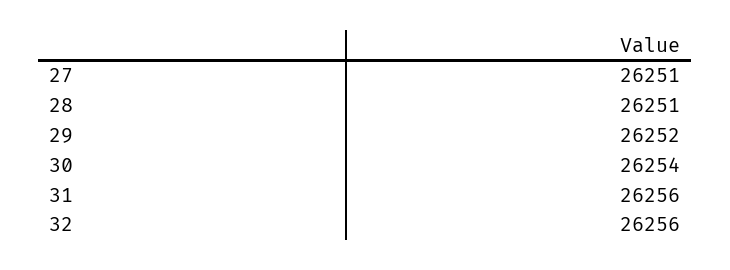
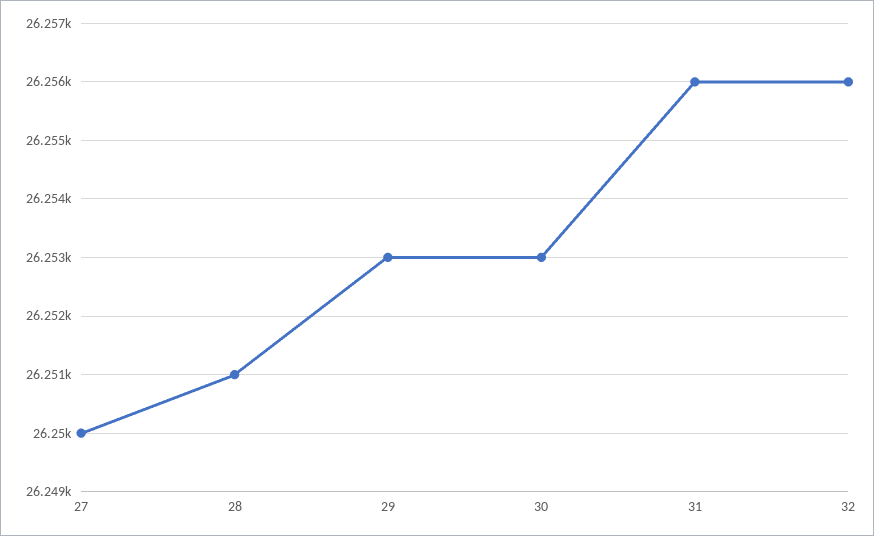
27: 26251 -> 26250
29: 26252 -> 26253
30: 26254 -> 26253

